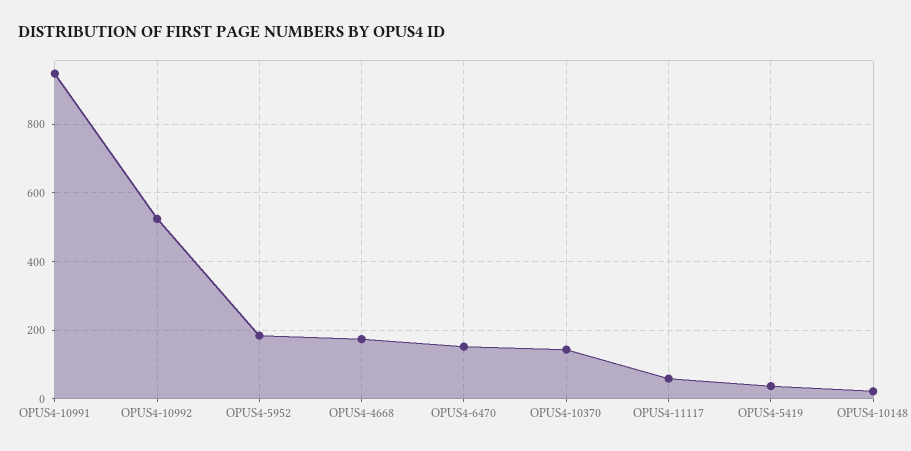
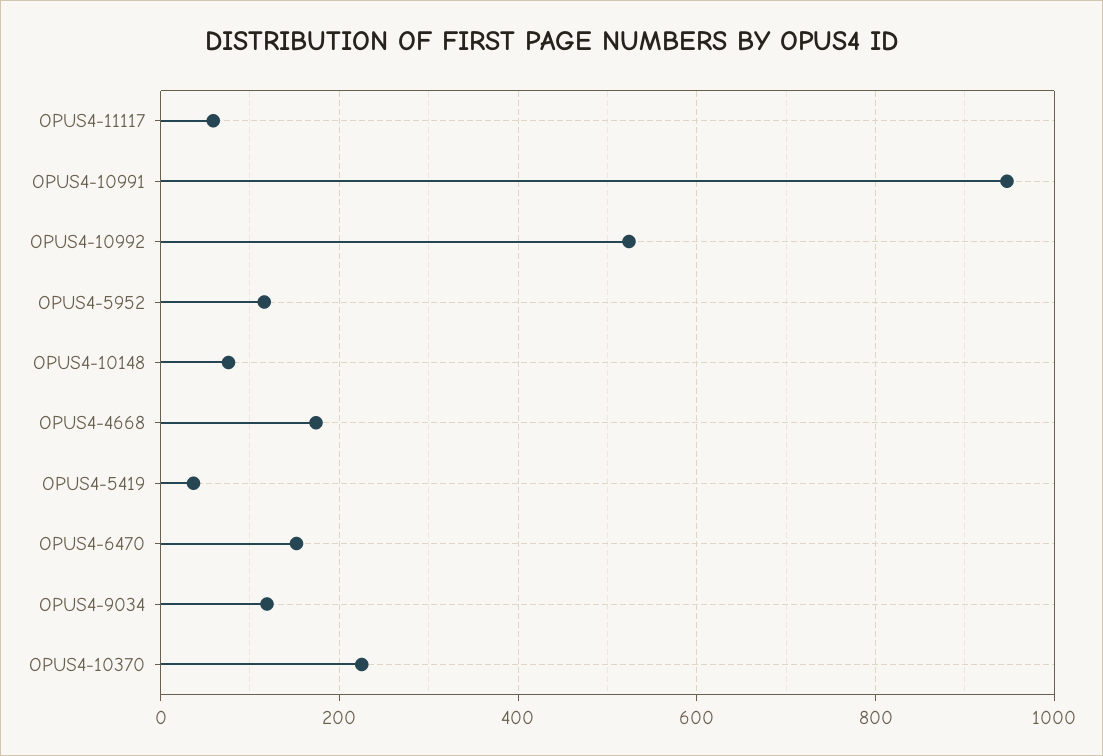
OPUS4-5952: 180 -> 120
OPUS4-10370: 140 -> 220
OPUS4-10148: 20 -> 80
OPUS4-9034: none -> 120

